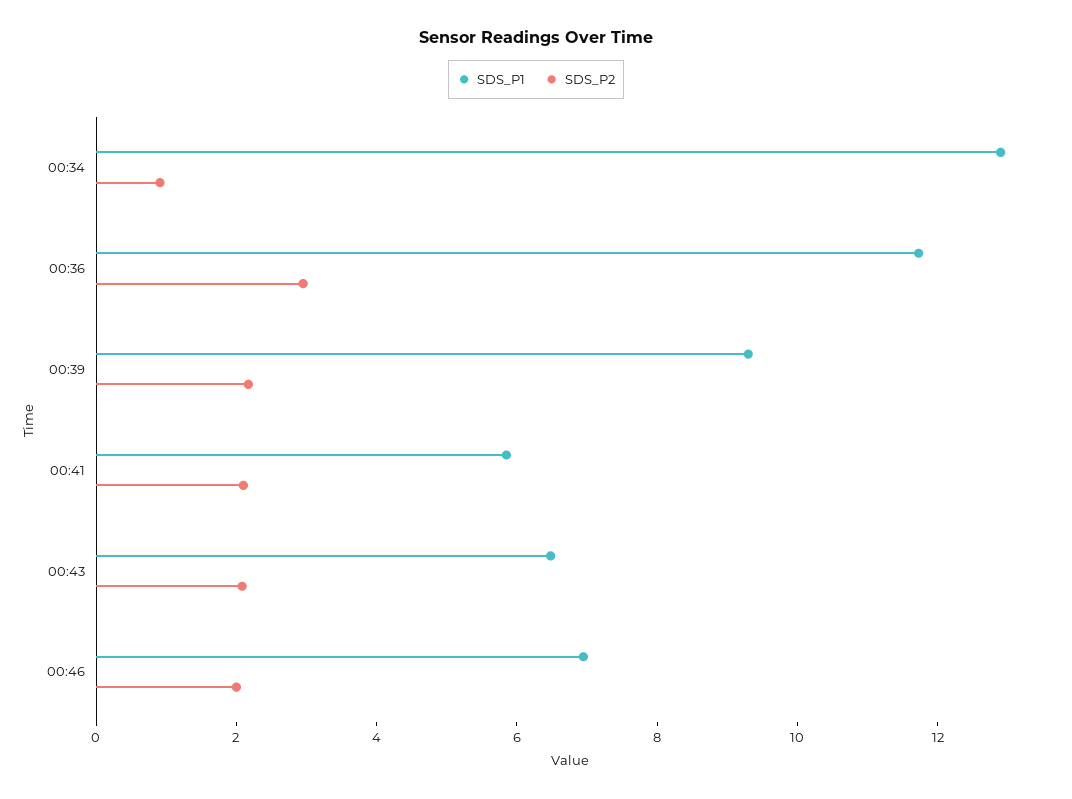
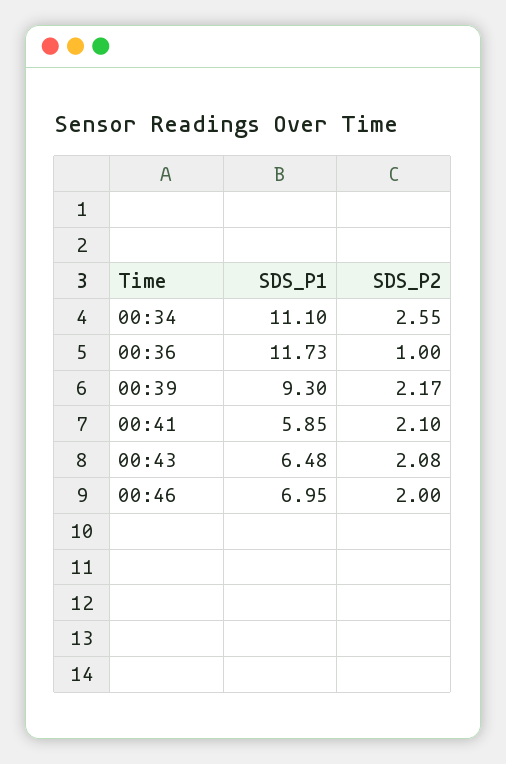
SDS_P1, 00:34: 13 -> 11.1
SDS_P2, 00:34: 1 -> 2.55
SDS_P2, 00:36: 3 -> 1

